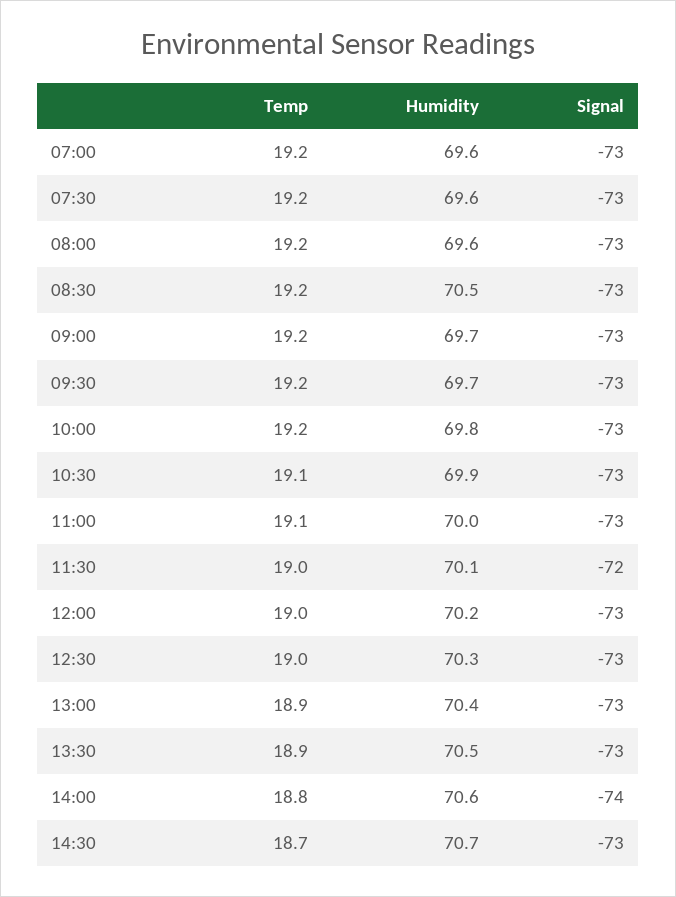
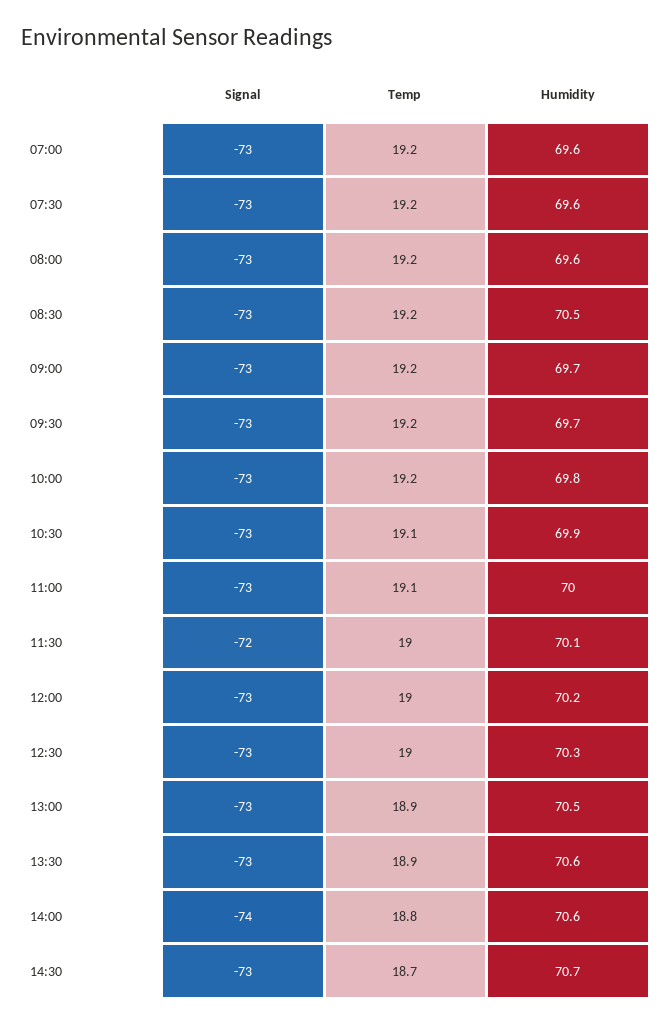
Humidity, 13:00: 70.4 -> 70.5
Humidity, 13:30: 70.5 -> 70.6

